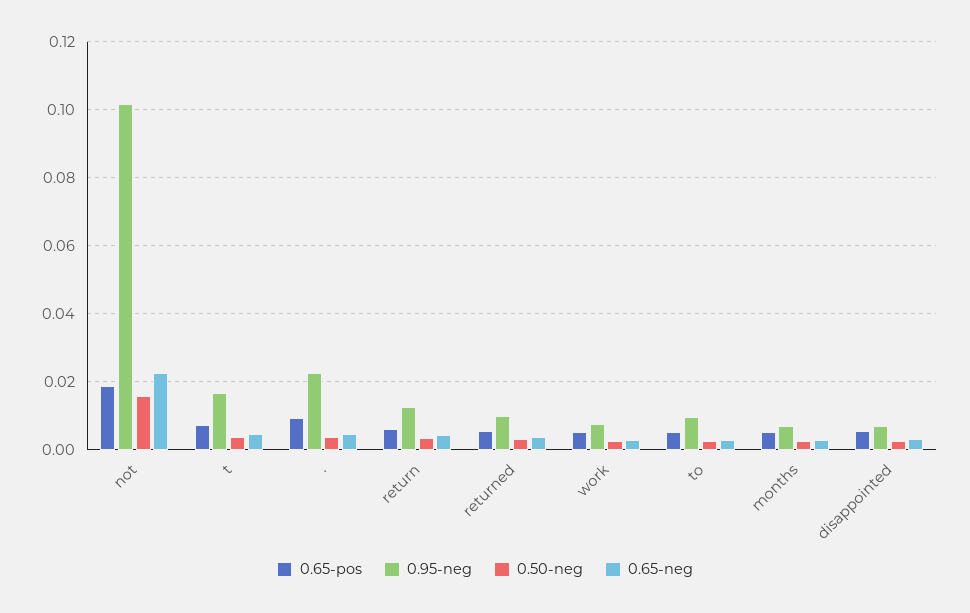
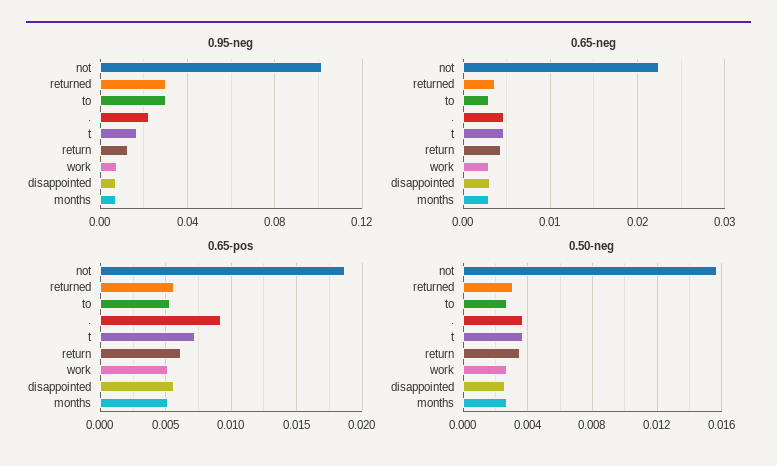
0.95-neg, returned: 0.01 -> 0.03
0.95-neg, to: 0.01 -> 0.03

